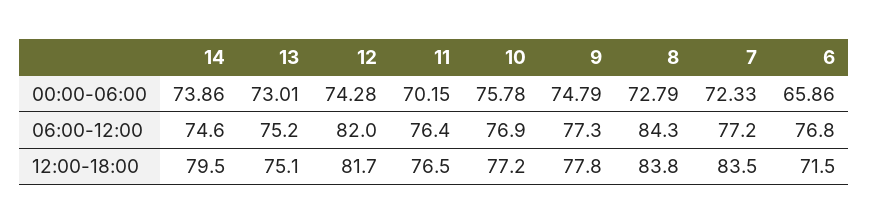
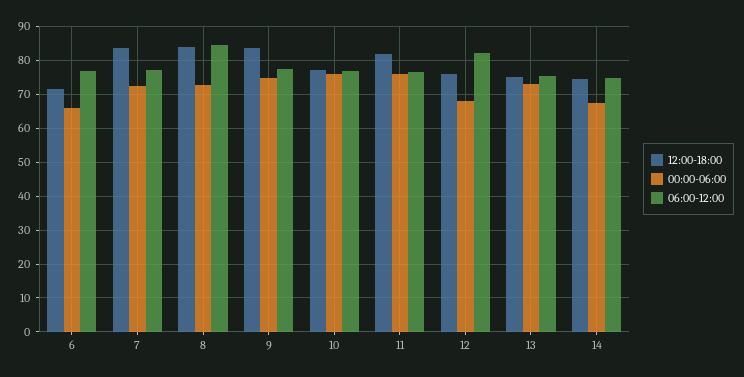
00:00-06:00, 14: 73.86 -> 68
00:00-06:00, 12: 74.28 -> 68
00:00-06:00, 11: 70.15 -> 76
12:00-18:00, 14: 79.5 -> 74
12:00-18:00, 12: 81.7 -> 76
12:00-18:00, 11: 76.5 -> 82
12:00-18:00, 9: 77.8 -> 84

